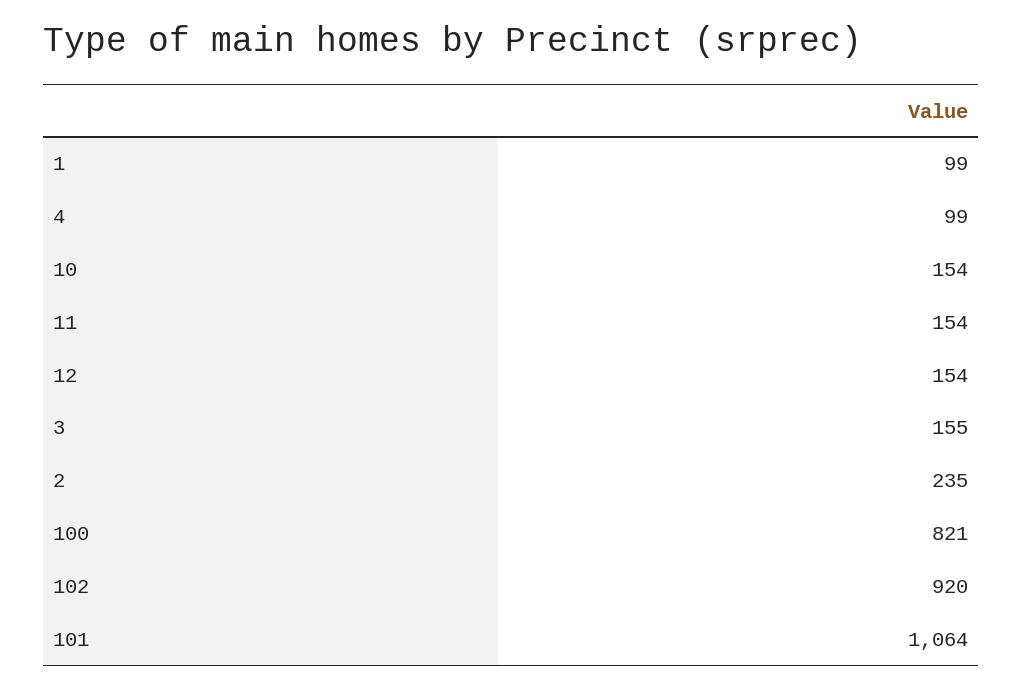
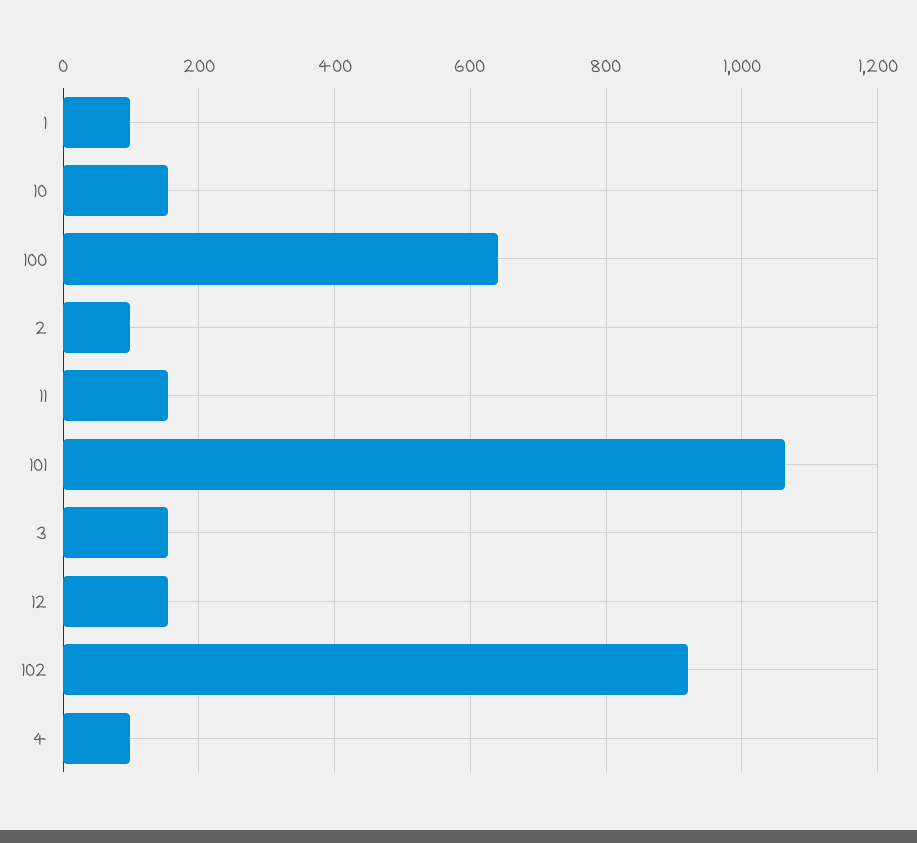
2: 235 -> 100
100: 821 -> 640

